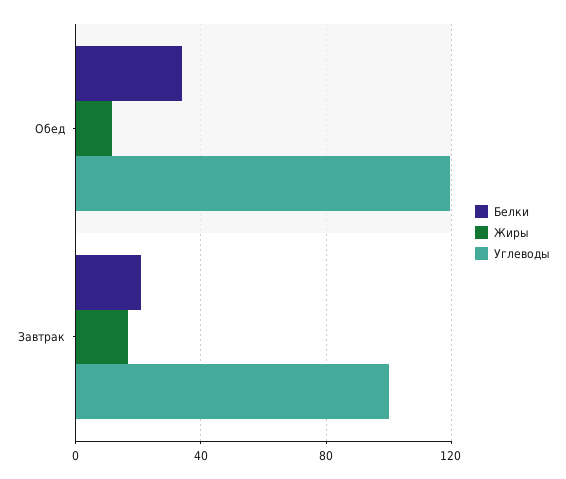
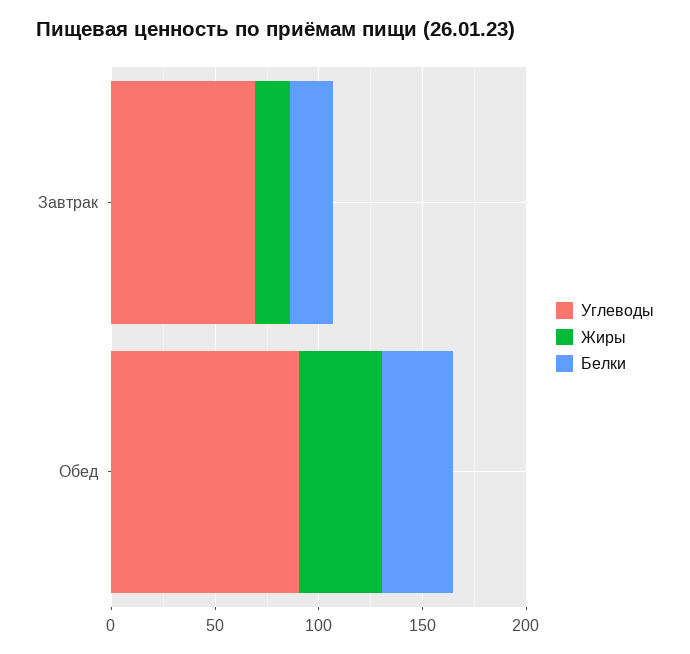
Жиры, Обед: 10 -> 40
Углеводы, Обед: 120 -> 90
Углеводы, Завтрак: 100 -> 70

